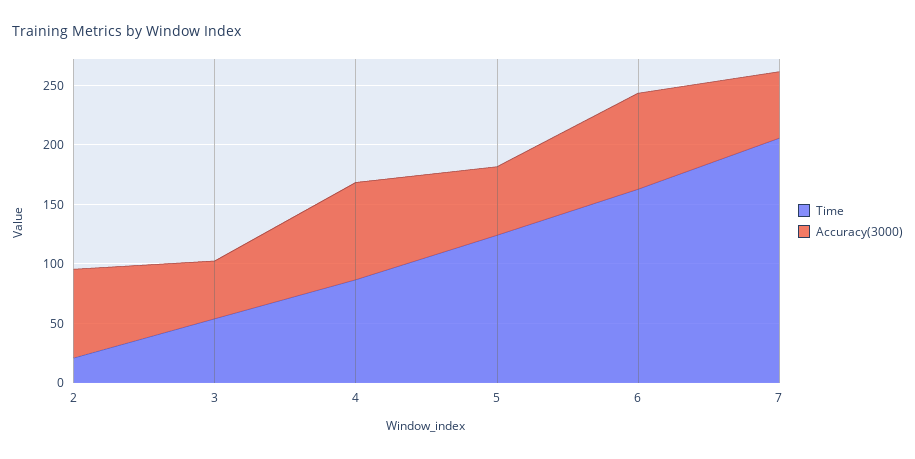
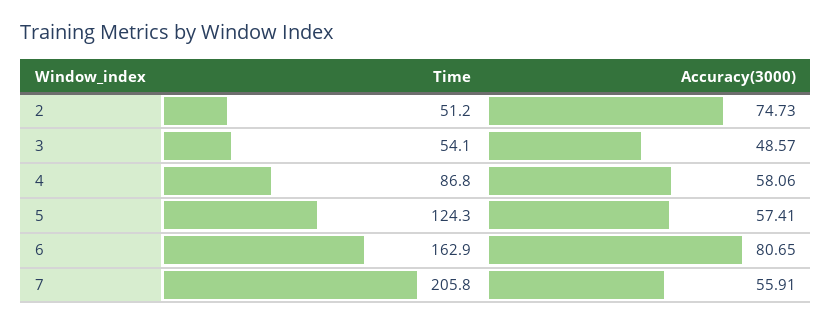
Time, 2: 20 -> 51.2
Accuracy(3000), 4: 80 -> 58.06

